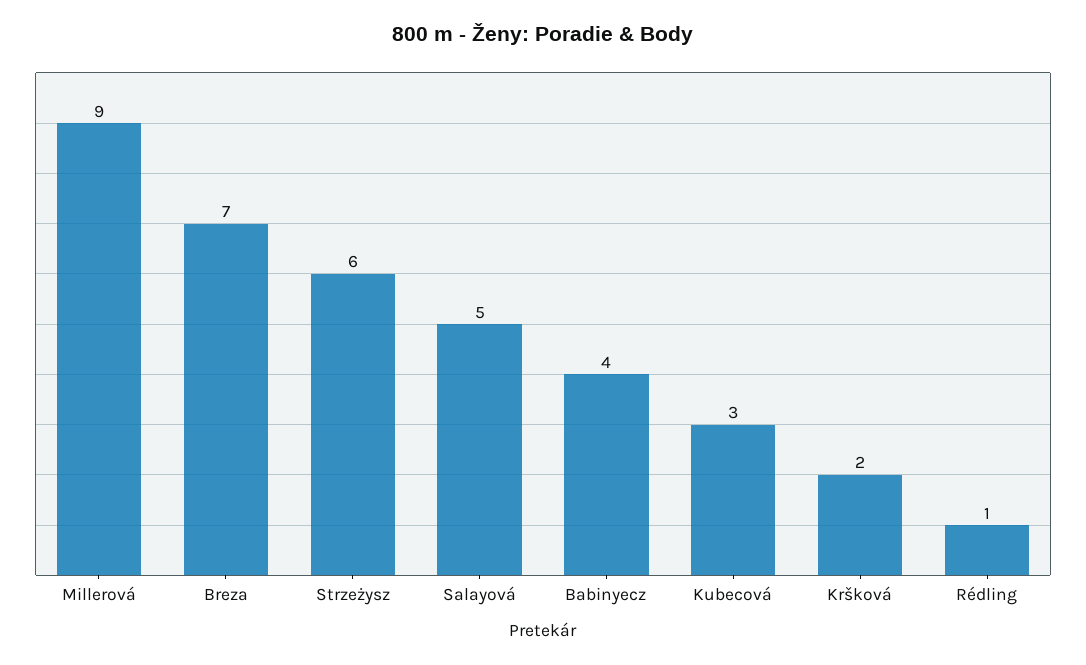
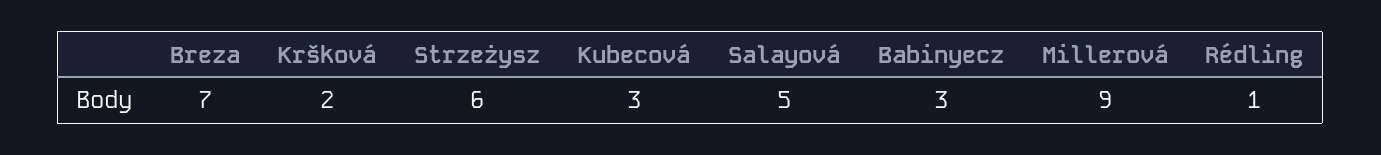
Babinyecz: 4 -> 3

